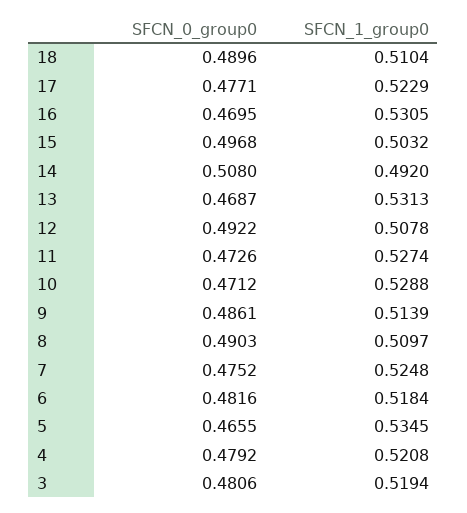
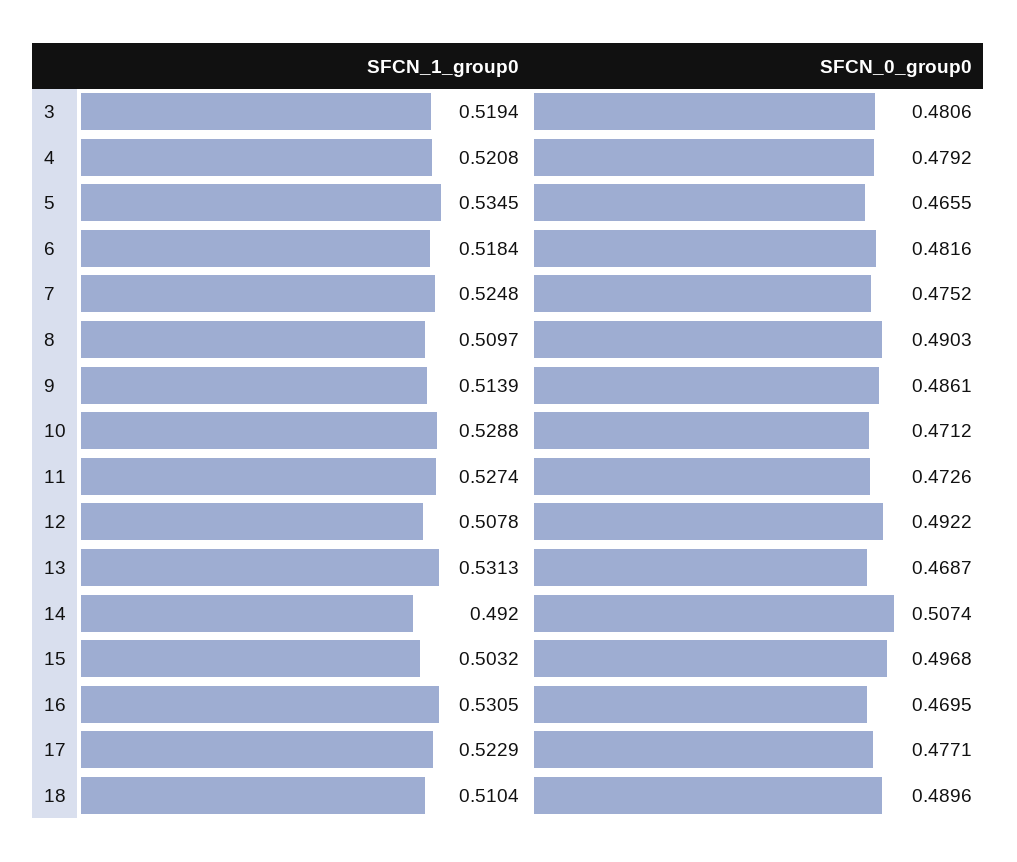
SFCN_0_group0, 14: 0.508 -> 0.5074

